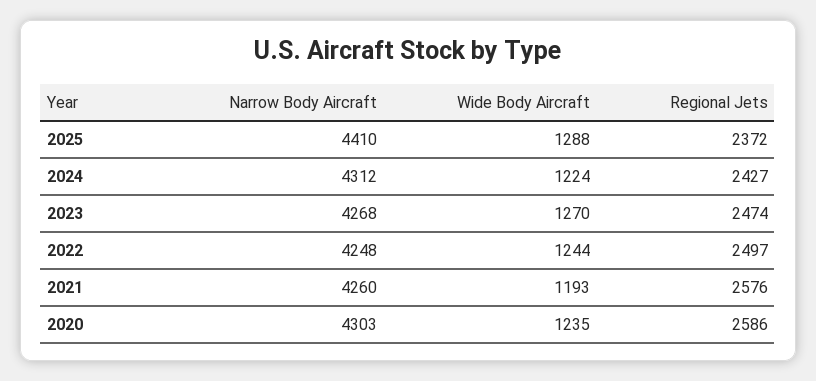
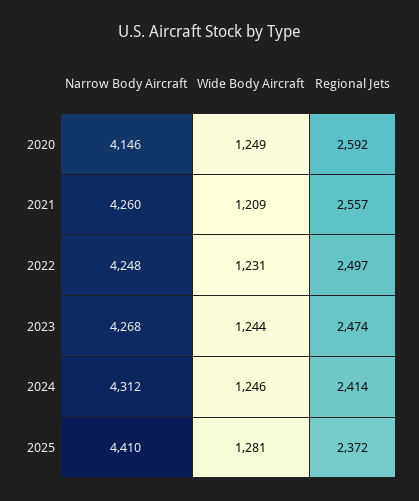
Wide Body Aircraft, 2025: 1288 -> 1281
Wide Body Aircraft, 2024: 1224 -> 1246
Regional Jets, 2024: 2427 -> 2414
Wide Body Aircraft, 2023: 1270 -> 1244
Wide Body Aircraft, 2022: 1244 -> 1231
Wide Body Aircraft, 2021: 1193 -> 1209
Regional Jets, 2021: 2576 -> 2557
Narrow Body Aircraft, 2020: 4303 -> 4146
Wide Body Aircraft, 2020: 1235 -> 1249
Regional Jets, 2020: 2586 -> 2592

